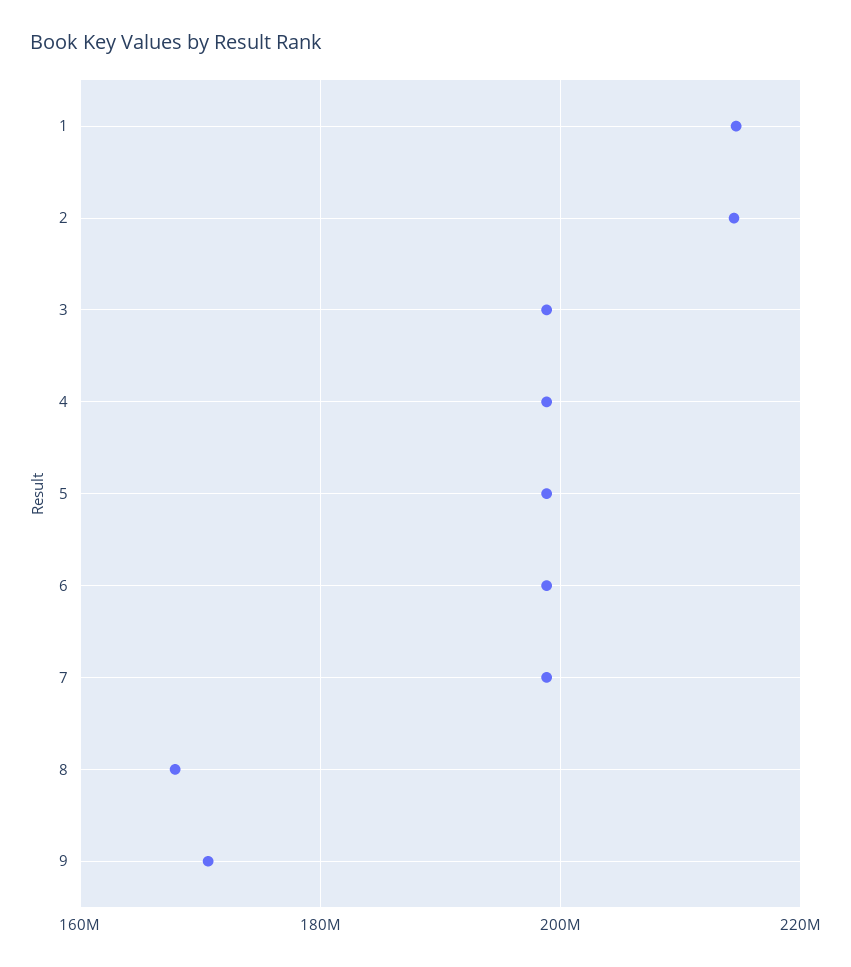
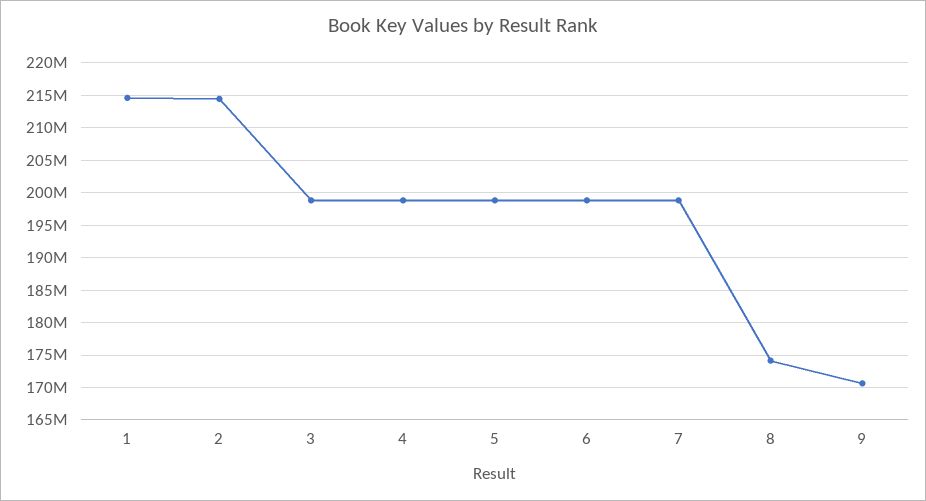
8: 168000000 -> 174000000

